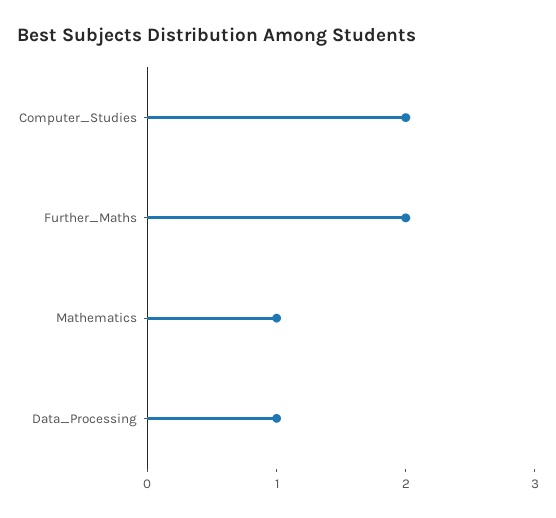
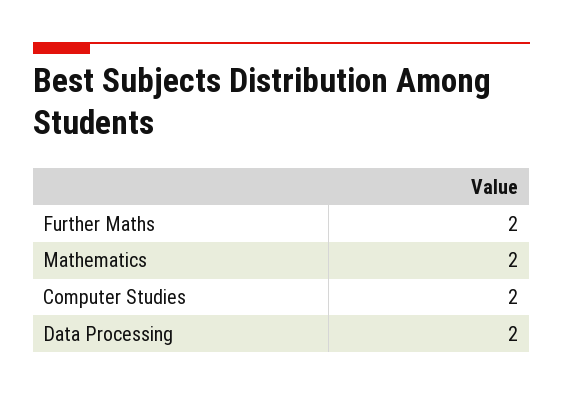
Mathematics: 1 -> 2
Data_Processing: 1 -> 2

